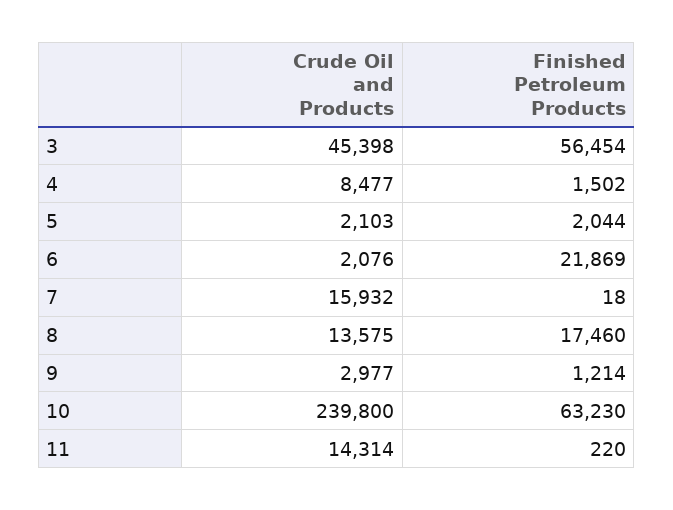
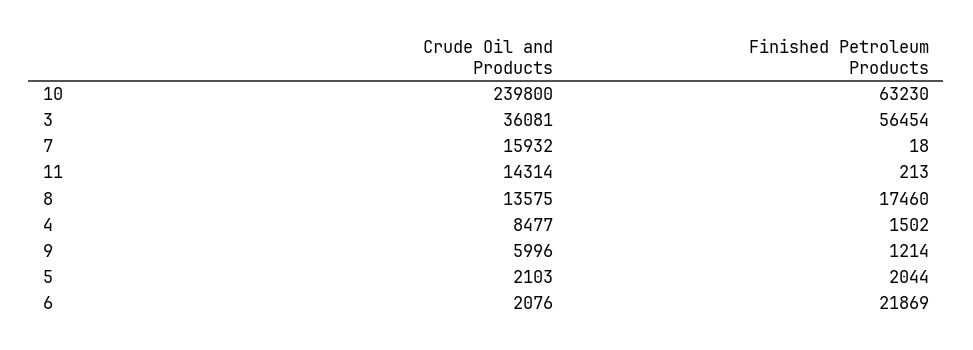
Crude Oil and Products, 3: 45398 -> 36081
Crude Oil and Products, 9: 2977 -> 5996
Finished Petroleum Products, 11: 220 -> 213

